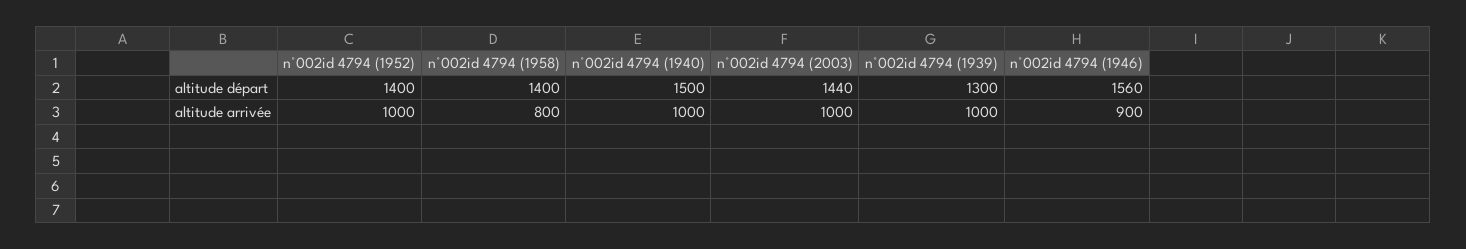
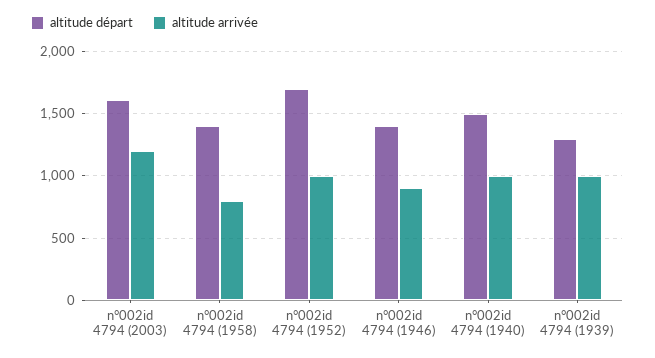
altitude départ, n°002id 4794 (1952): 1400 -> 1700
altitude départ, n°002id 4794 (2003): 1440 -> 1600
altitude départ, n°002id 4794 (1946): 1560 -> 1400
altitude arrivée, n°002id 4794 (2003): 1000 -> 1200

